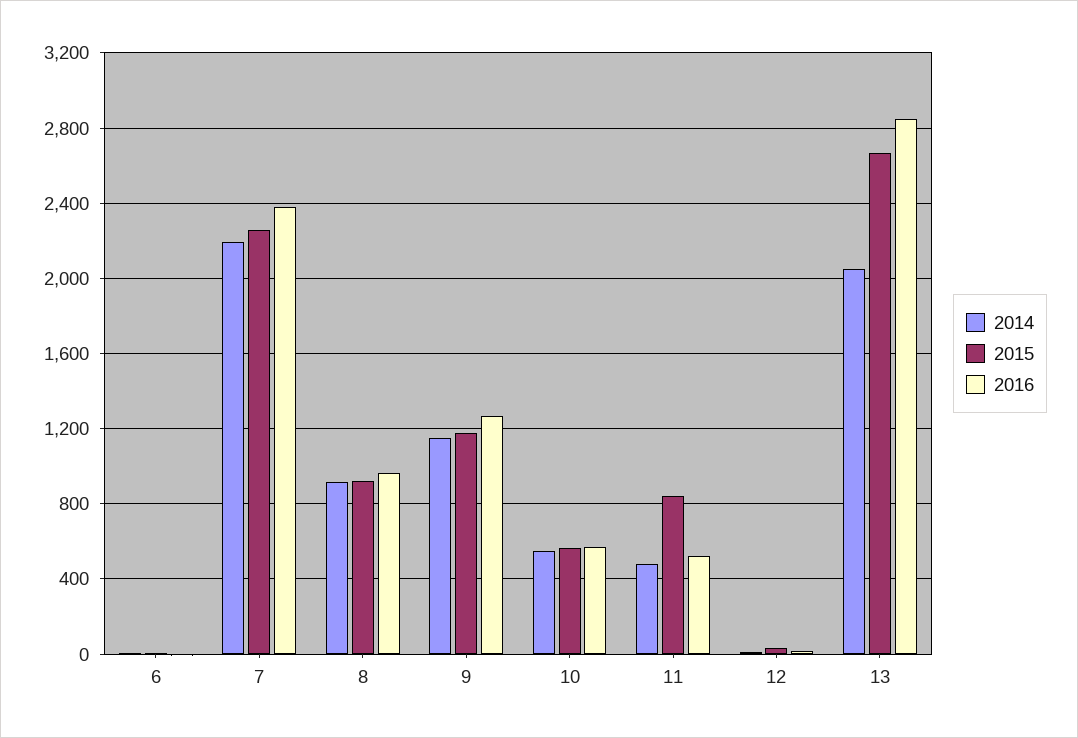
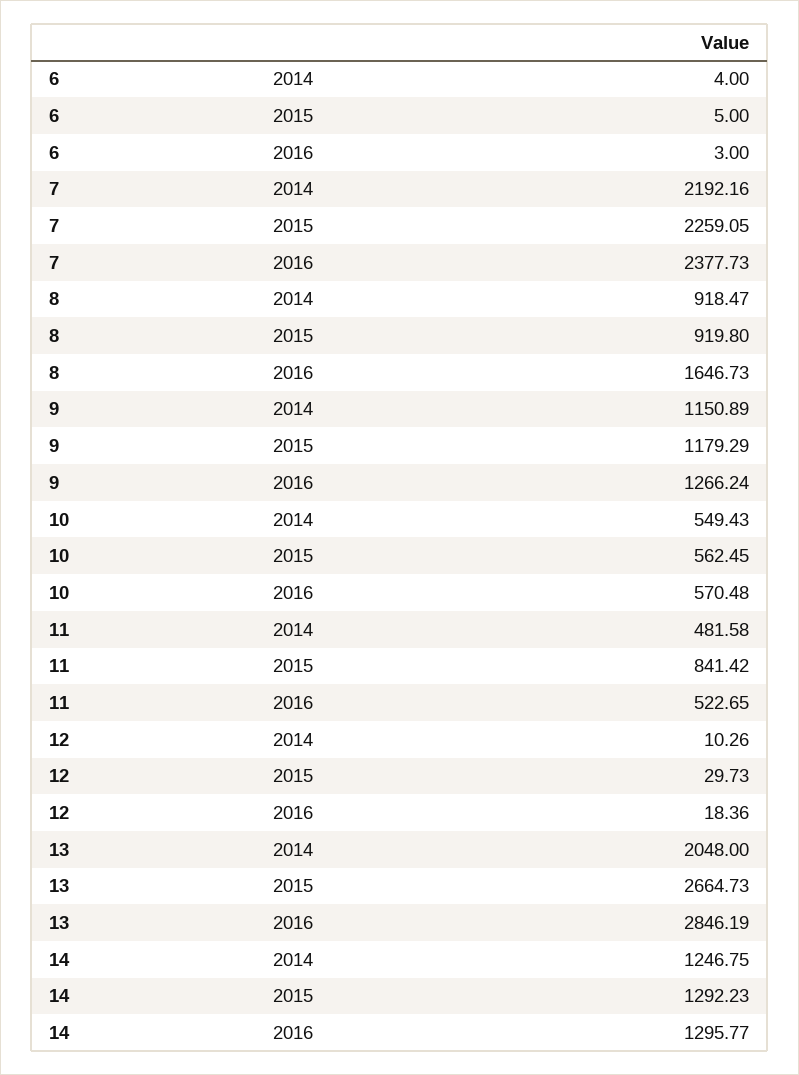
2016, 8: 950 -> 1646.73
2014, 14: none -> 1246.75
2015, 14: none -> 1292.23
2016, 14: none -> 1295.77

